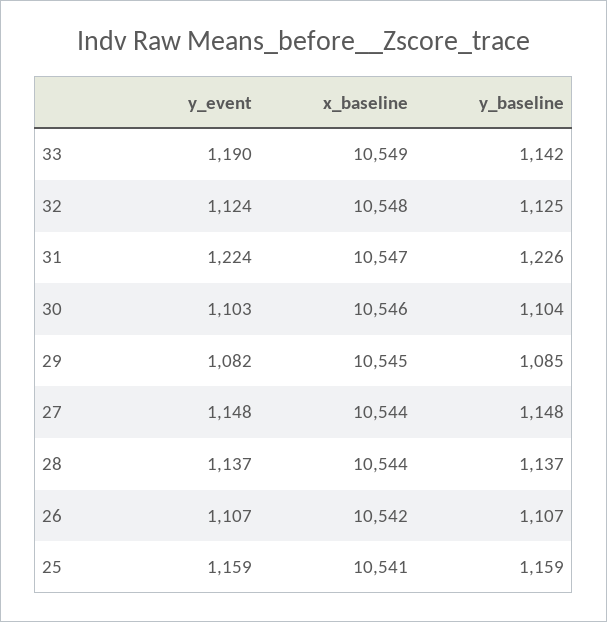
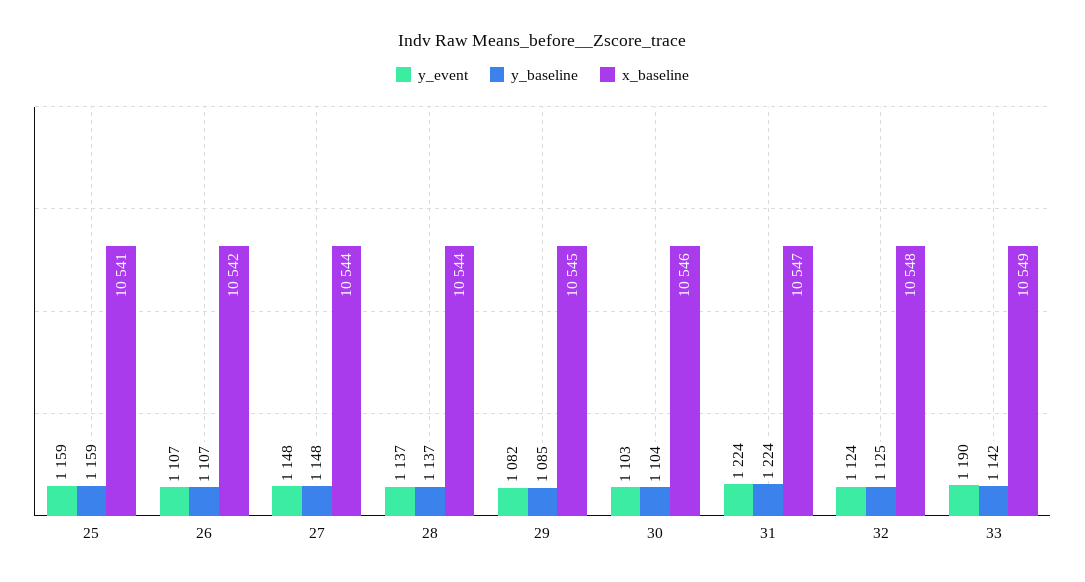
y_baseline, 31: 1226 -> 1224

